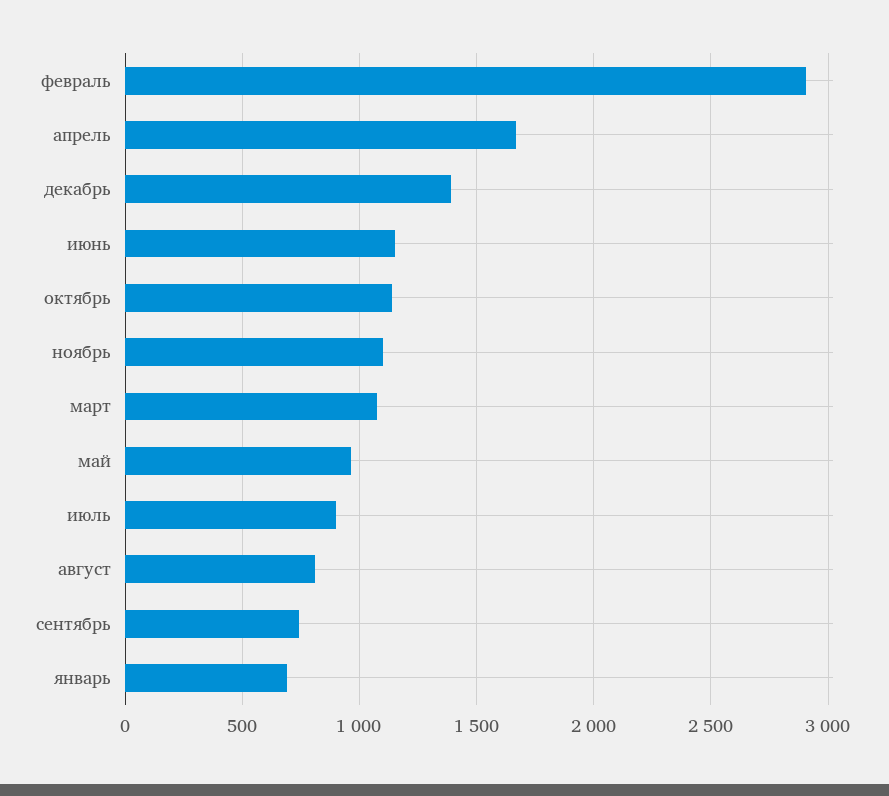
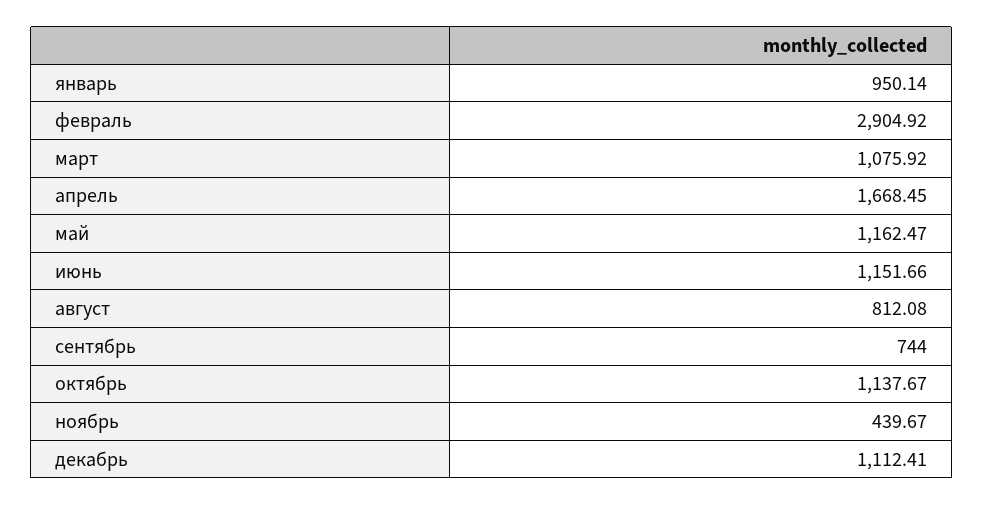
декабрь: 1400 -> 1112.41
ноябрь: 1100 -> 439.67
май: 950 -> 1162.47
июль: 900 -> none
январь: 700 -> 950.14

